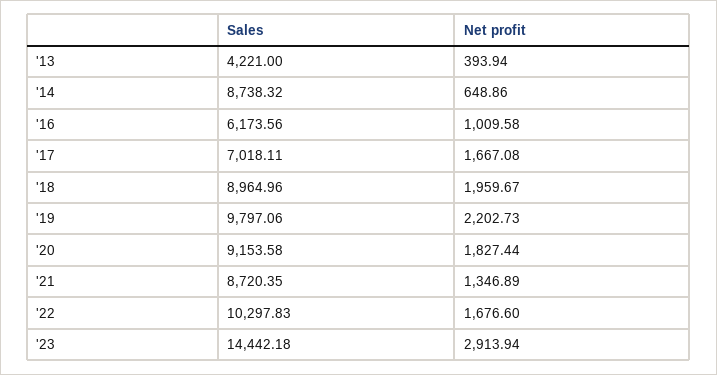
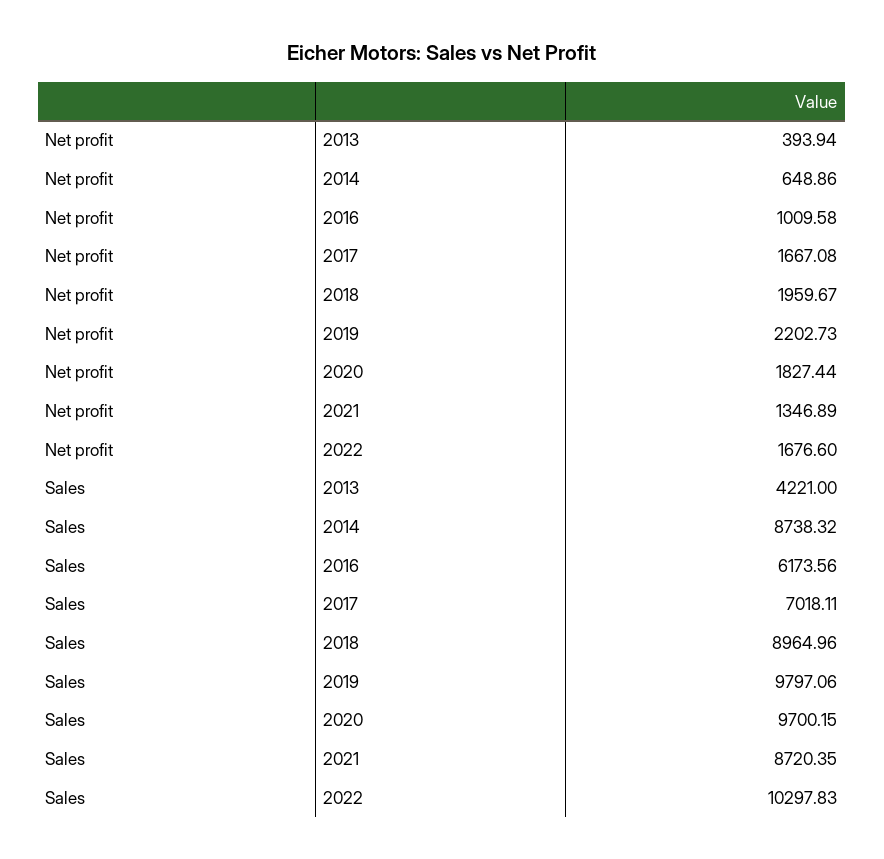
Sales, '20: 9153.58 -> 9700.15
Sales, '23: 14442.18 -> none
Net profit, '23: 2913.94 -> none

